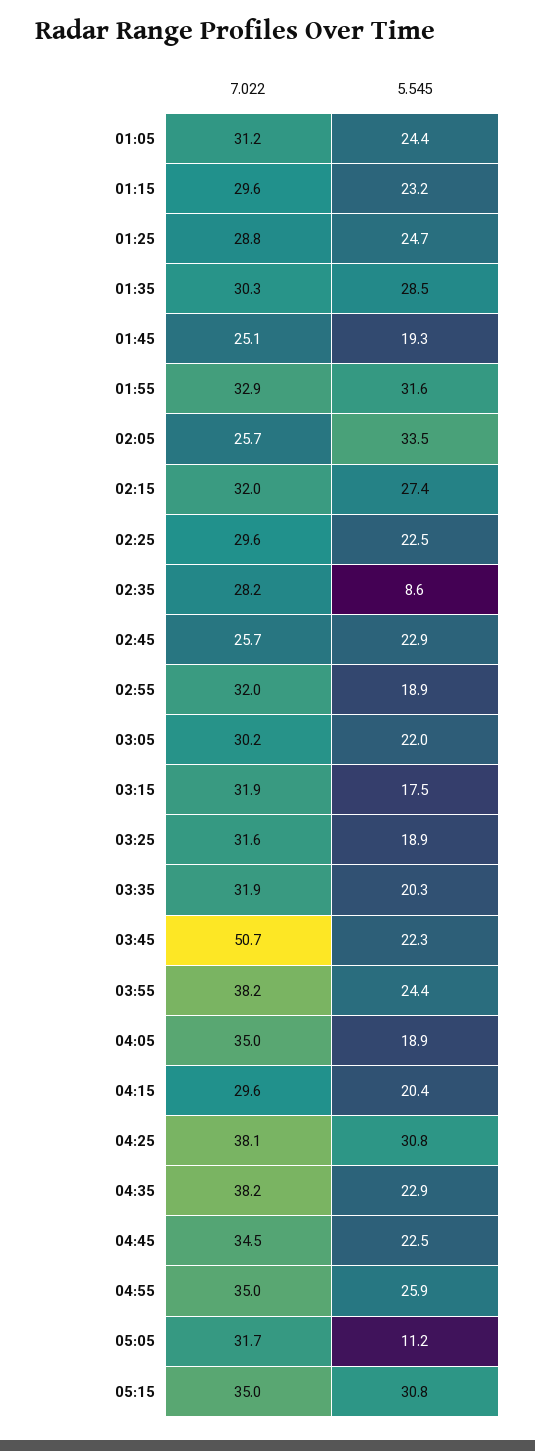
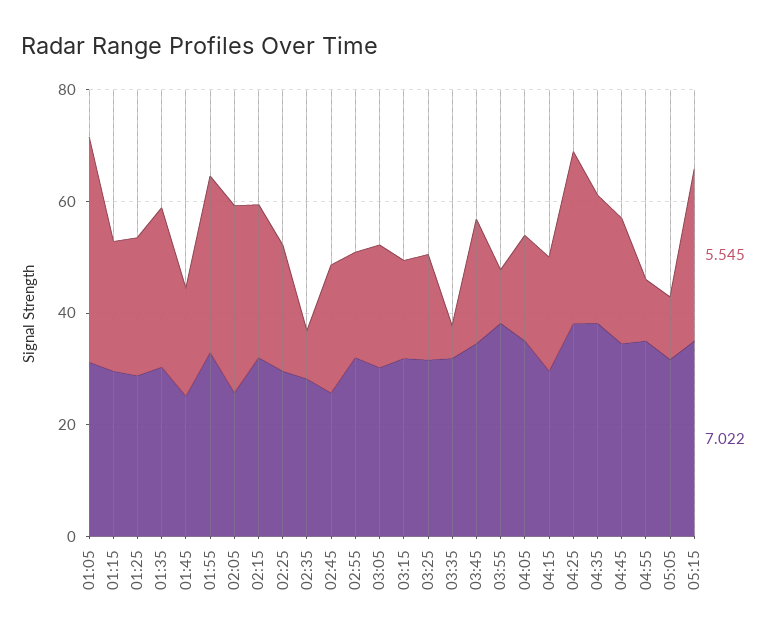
5.545, 01:05: 24.4 -> 40
5.545, 03:35: 20.3 -> 5
7.022, 03:45: 50.7 -> 35
5.545, 03:55: 24.4 -> 10
5.545, 04:55: 25.9 -> 10

